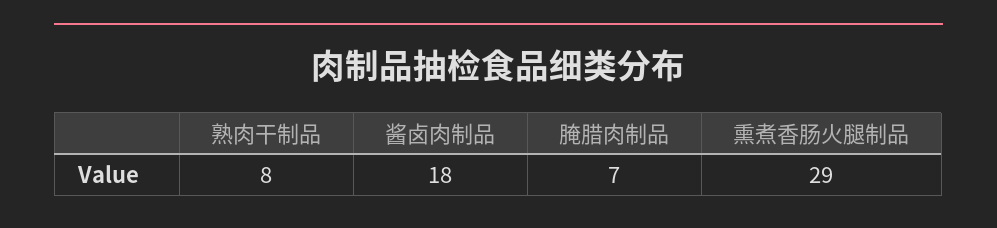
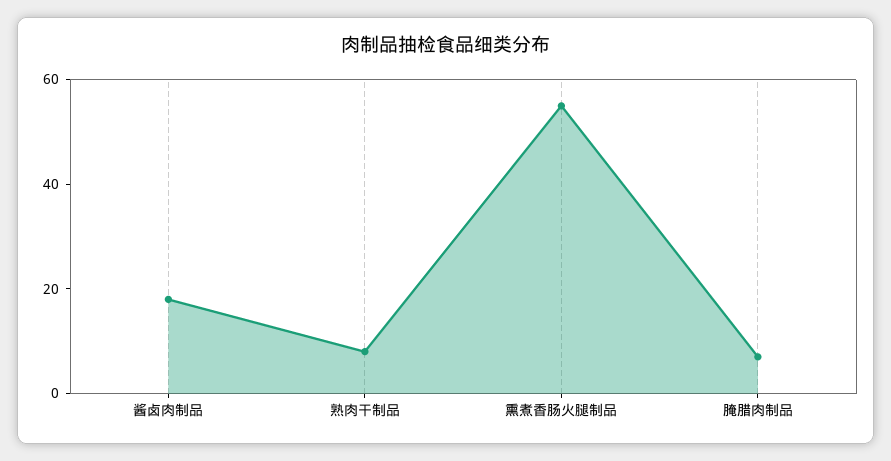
熏煮香肠火腿制品: 29 -> 55

